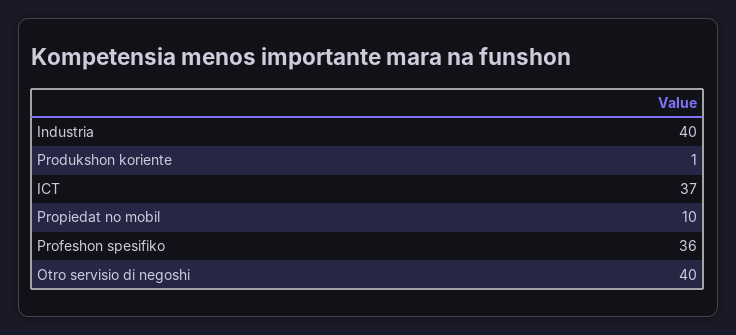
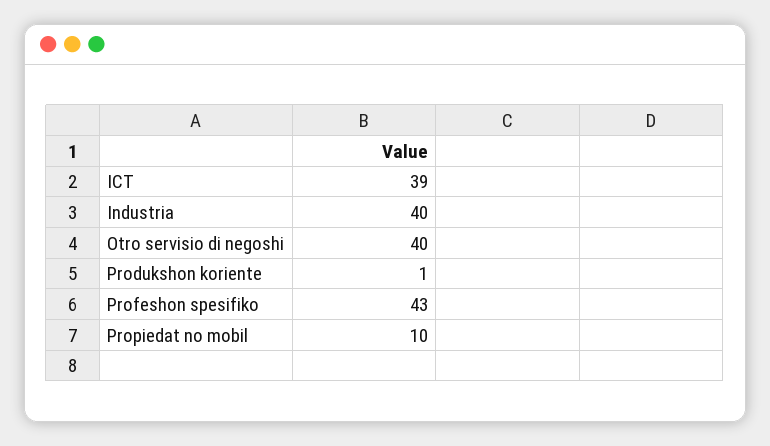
ICT: 37 -> 39
Profeshon spesifiko: 36 -> 43

